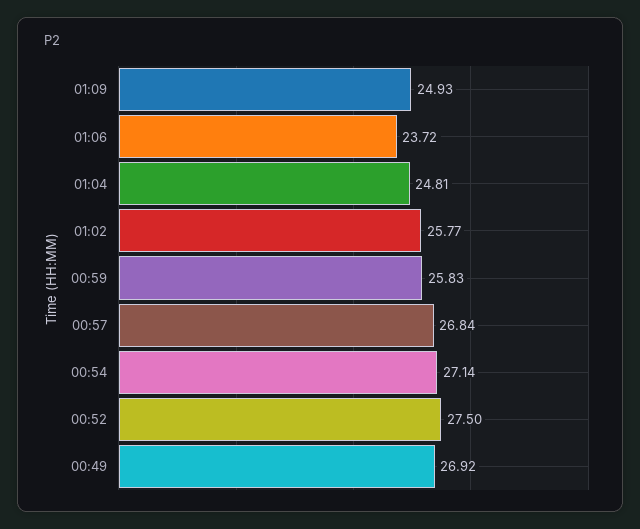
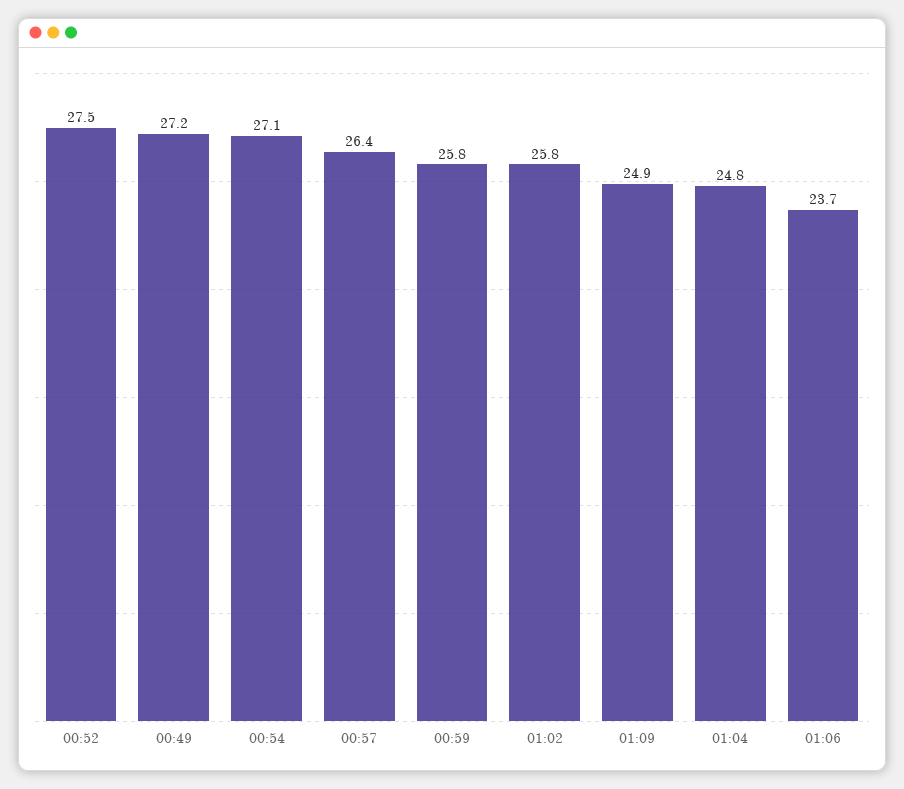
00:57: 26.84 -> 26.4
00:49: 26.92 -> 27.2

